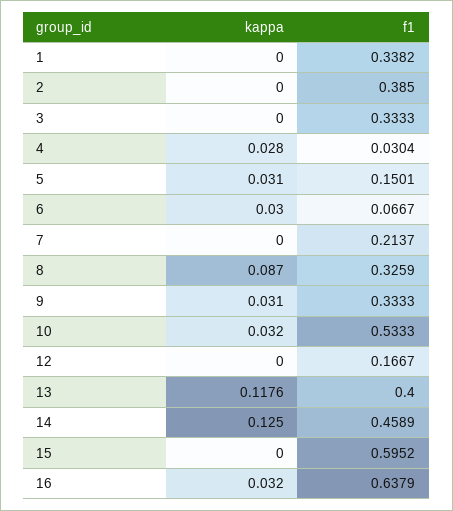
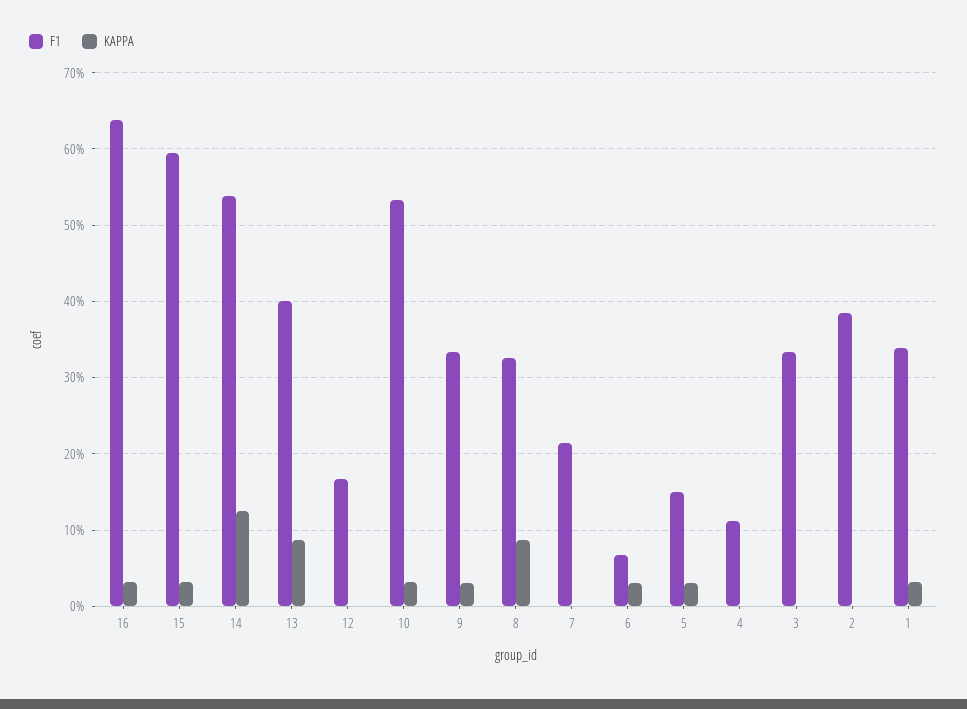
kappa, 1: 0 -> 0.03
kappa, 4: 0.028 -> 0
f1, 4: 0.0304 -> 0.11
kappa, 13: 0.1176 -> 0.09
f1, 14: 0.4589 -> 0.54
kappa, 15: 0 -> 0.03

